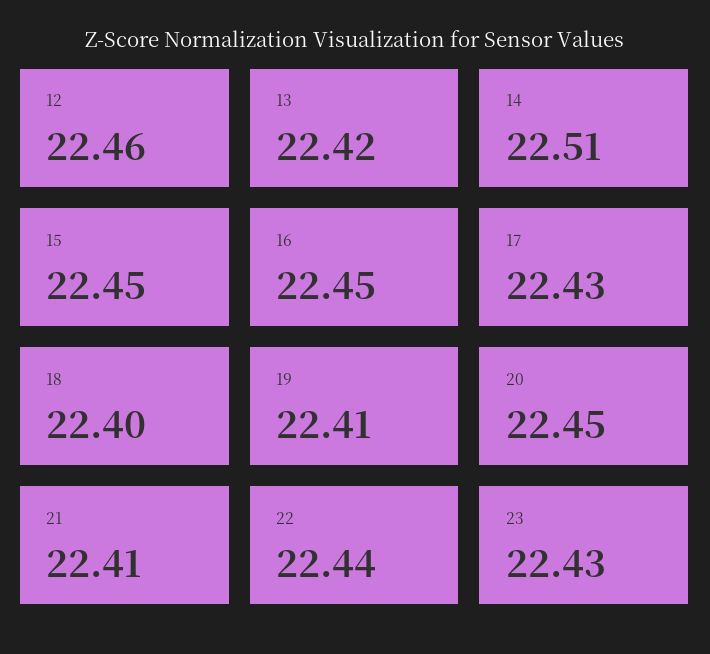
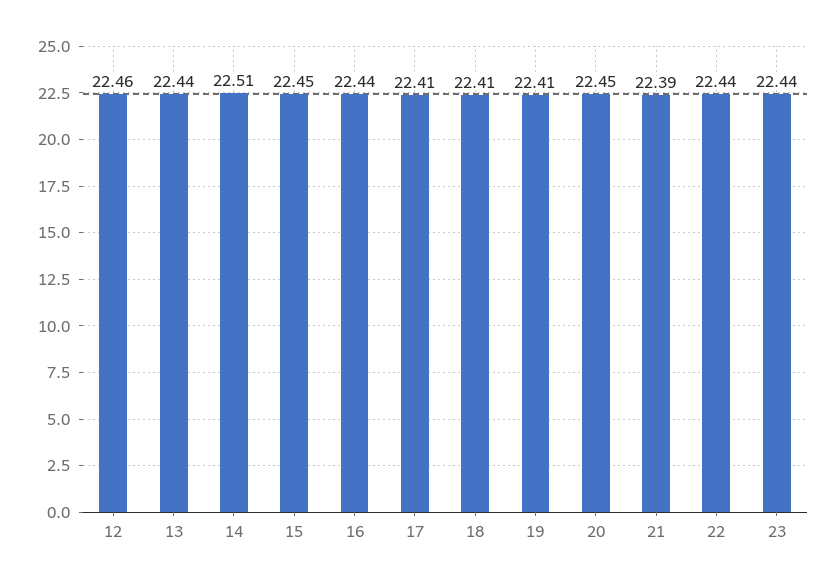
13: 22.42 -> 22.44
16: 22.45 -> 22.44
17: 22.43 -> 22.41
18: 22.4 -> 22.41
21: 22.41 -> 22.39
23: 22.43 -> 22.44

